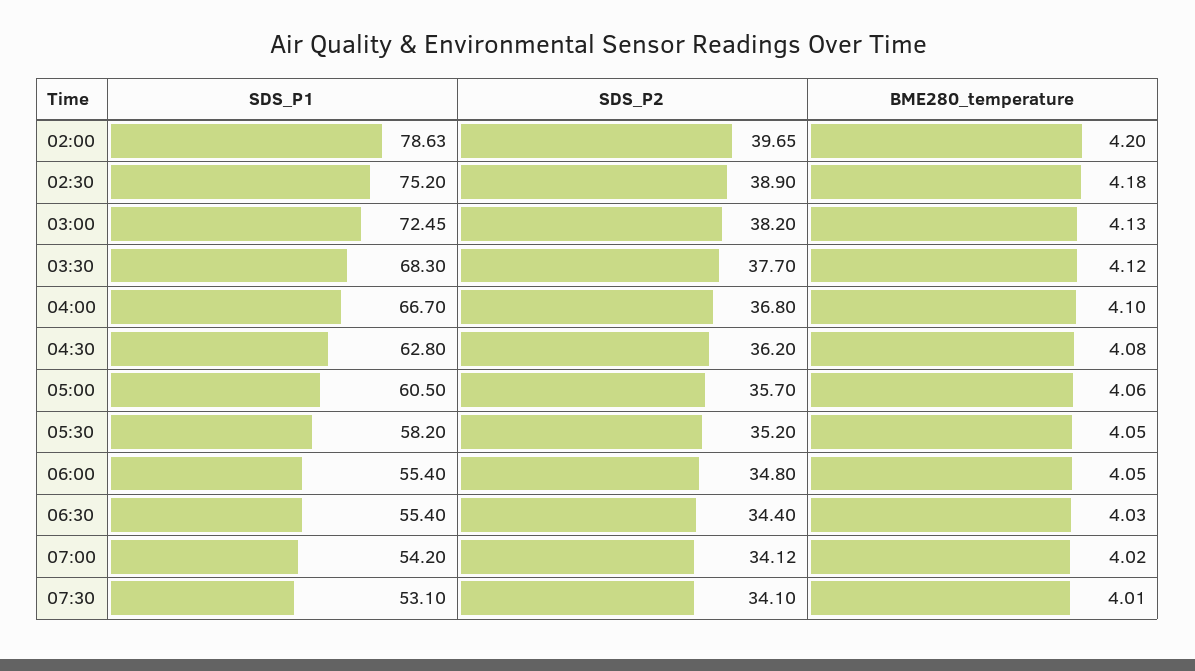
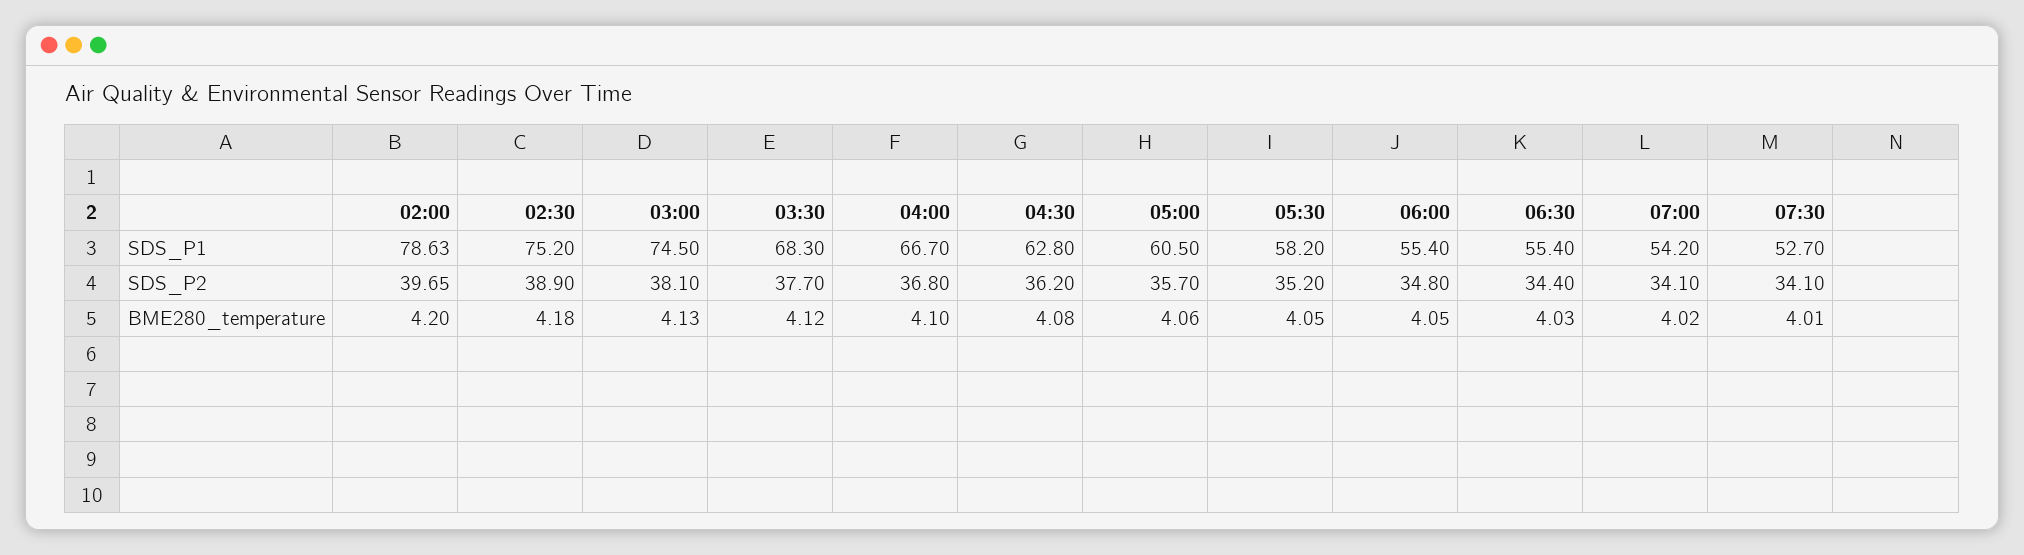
SDS_P1, 03:00: 72.45 -> 74.5
SDS_P2, 03:00: 38.2 -> 38.1
SDS_P2, 07:00: 34.12 -> 34.1
SDS_P1, 07:30: 53.1 -> 52.7

